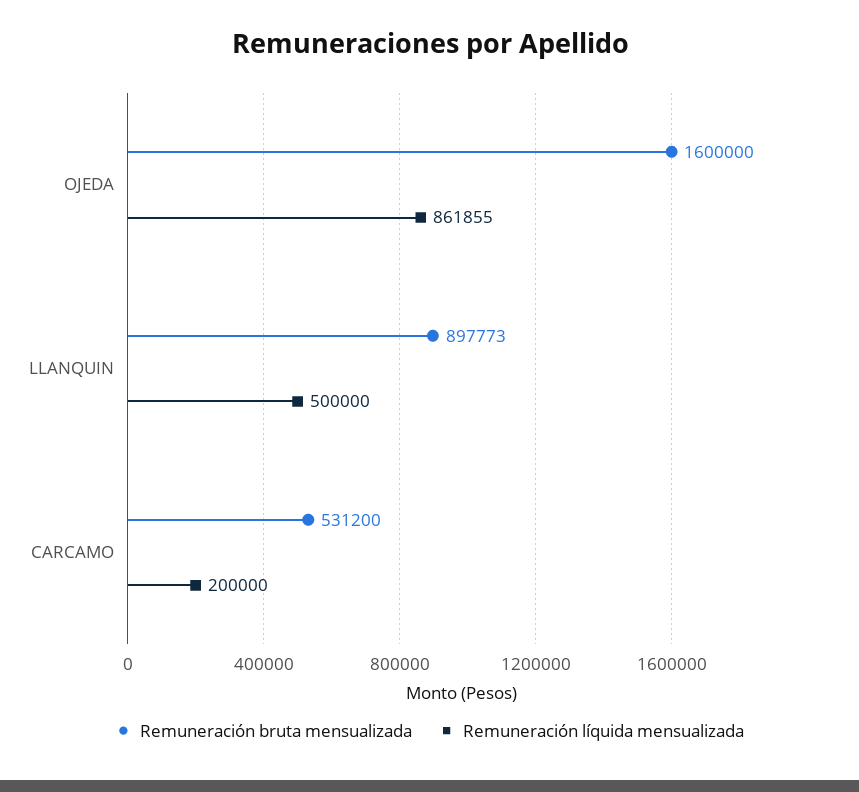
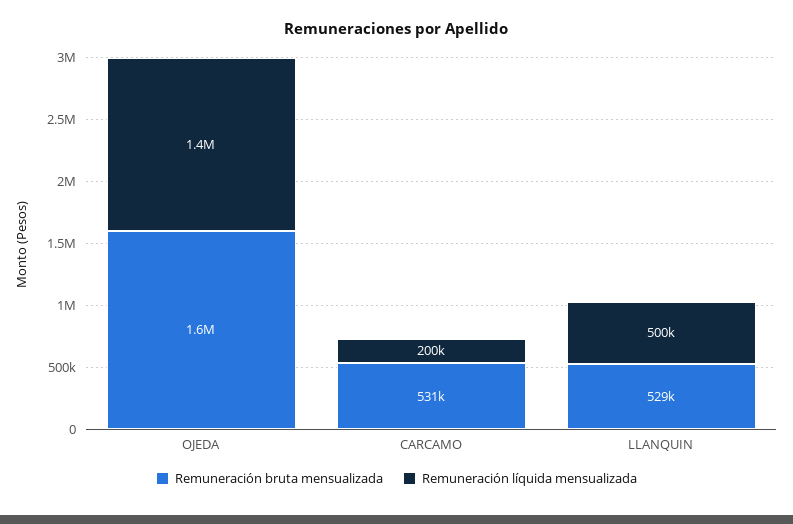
Remuneración líquida mensualizada, OJEDA: 861855 -> 1400000
Remuneración bruta mensualizada, LLANQUIN: 897773 -> 529000

